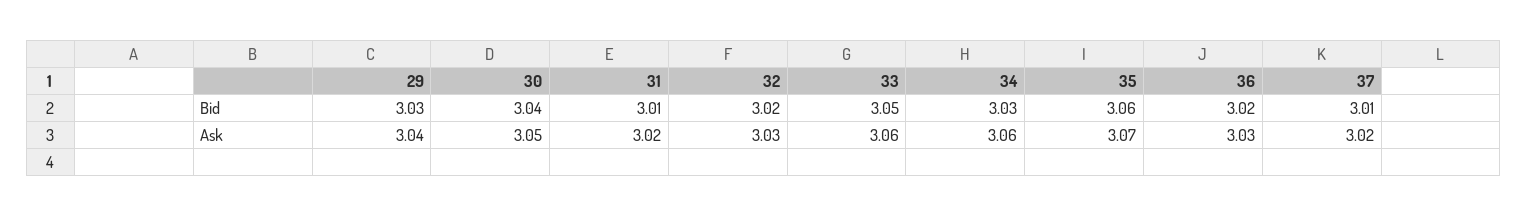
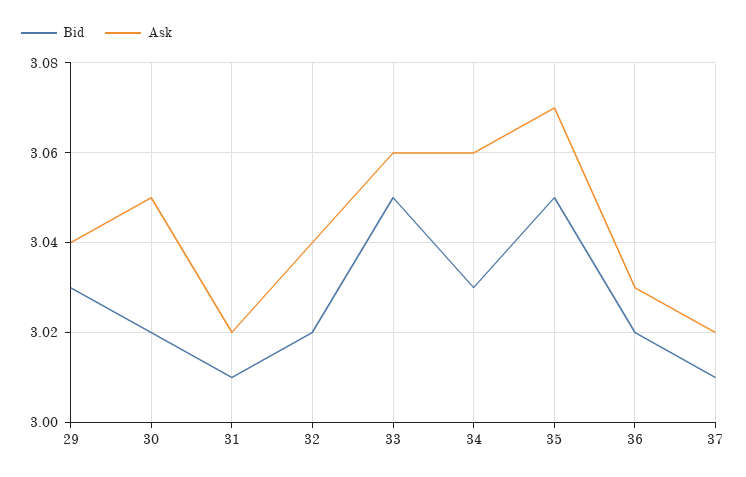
Bid, 30: 3.04 -> 3.02
Bid, 35: 3.06 -> 3.05
Ask, 32: 3.03 -> 3.04

